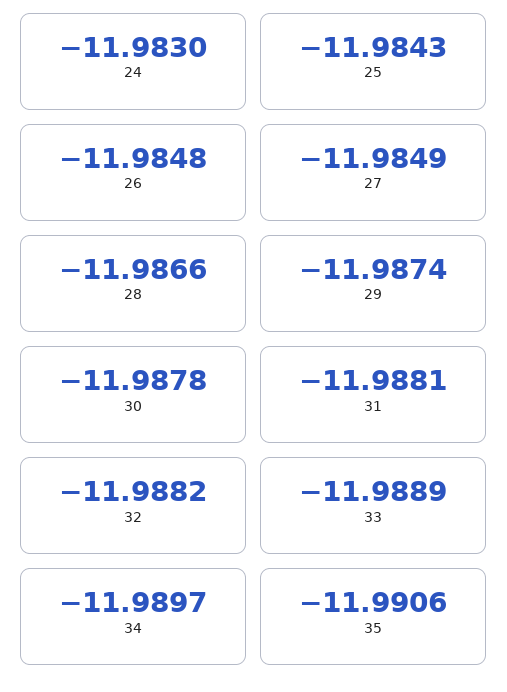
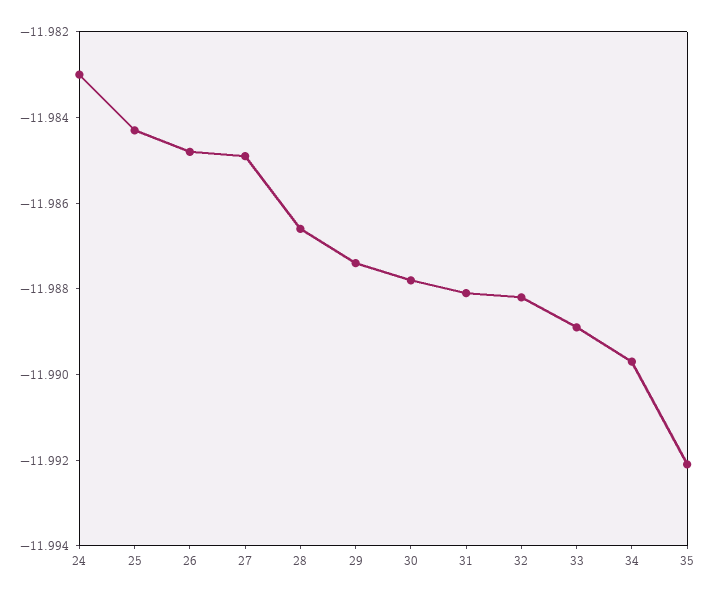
35: -11.9906 -> -11.992

